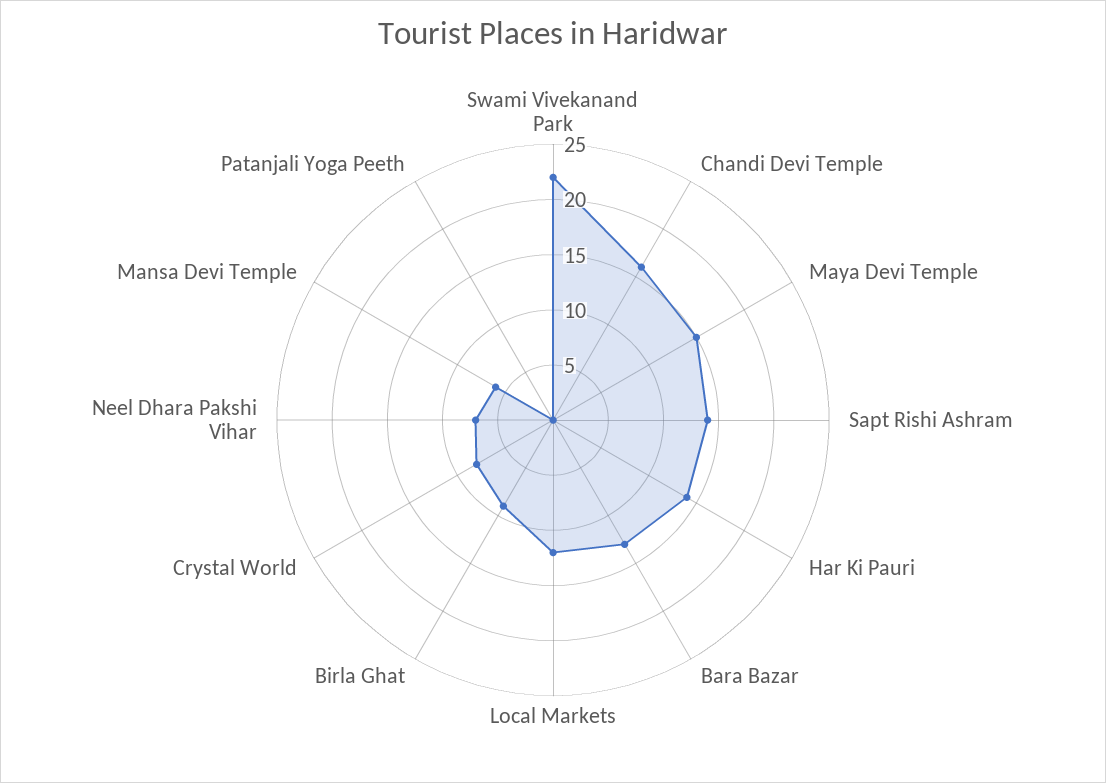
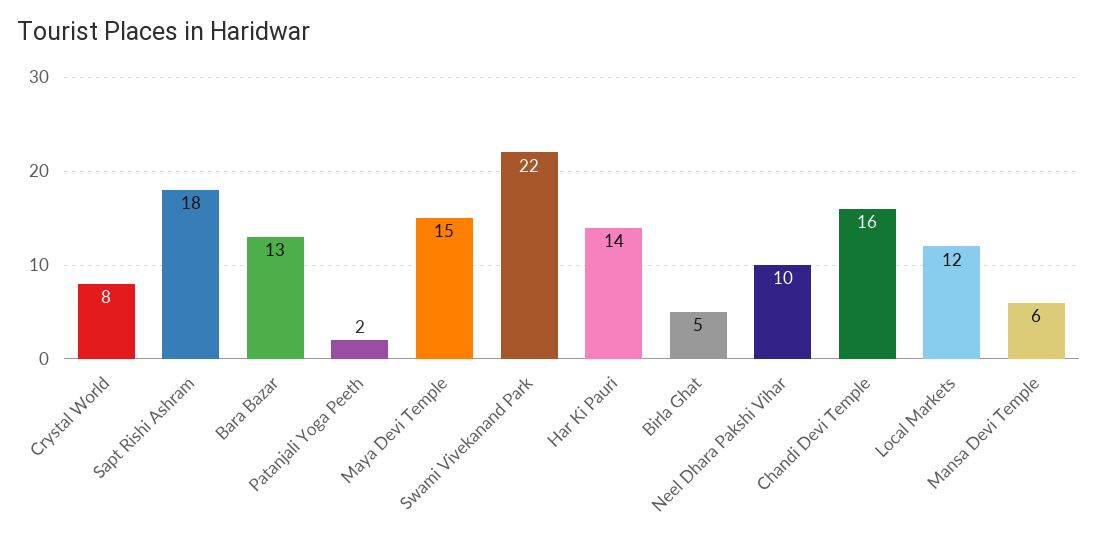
Sapt Rishi Ashram: 14 -> 18
Birla Ghat: 9 -> 5
Neel Dhara Pakshi Vihar: 7 -> 10
Patanjali Yoga Peeth: 0 -> 2

